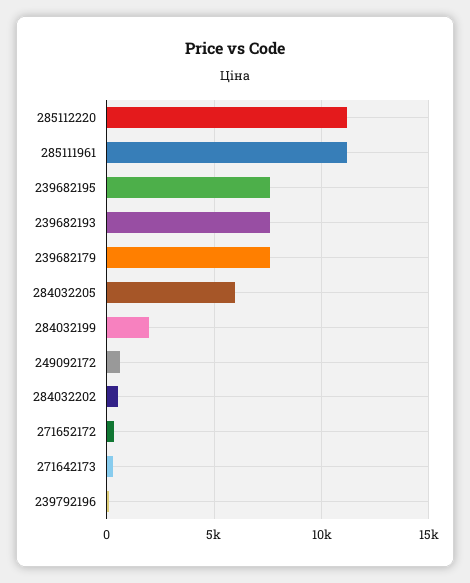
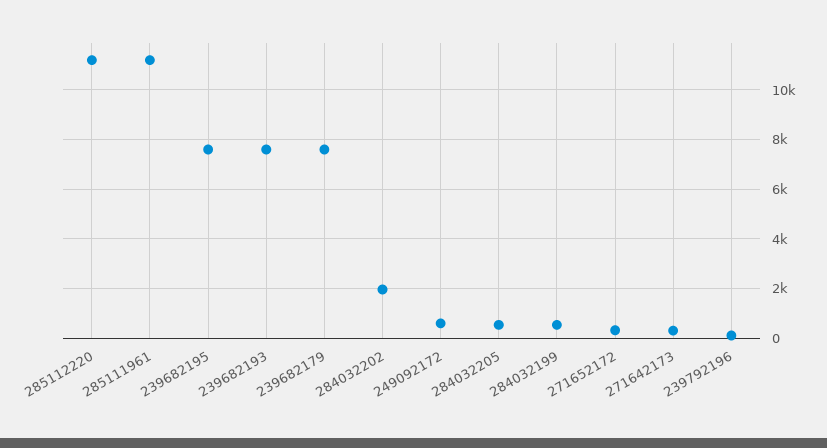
284032205: 6000 -> 500
284032199: 2000 -> 500
284032202: 500 -> 2000

